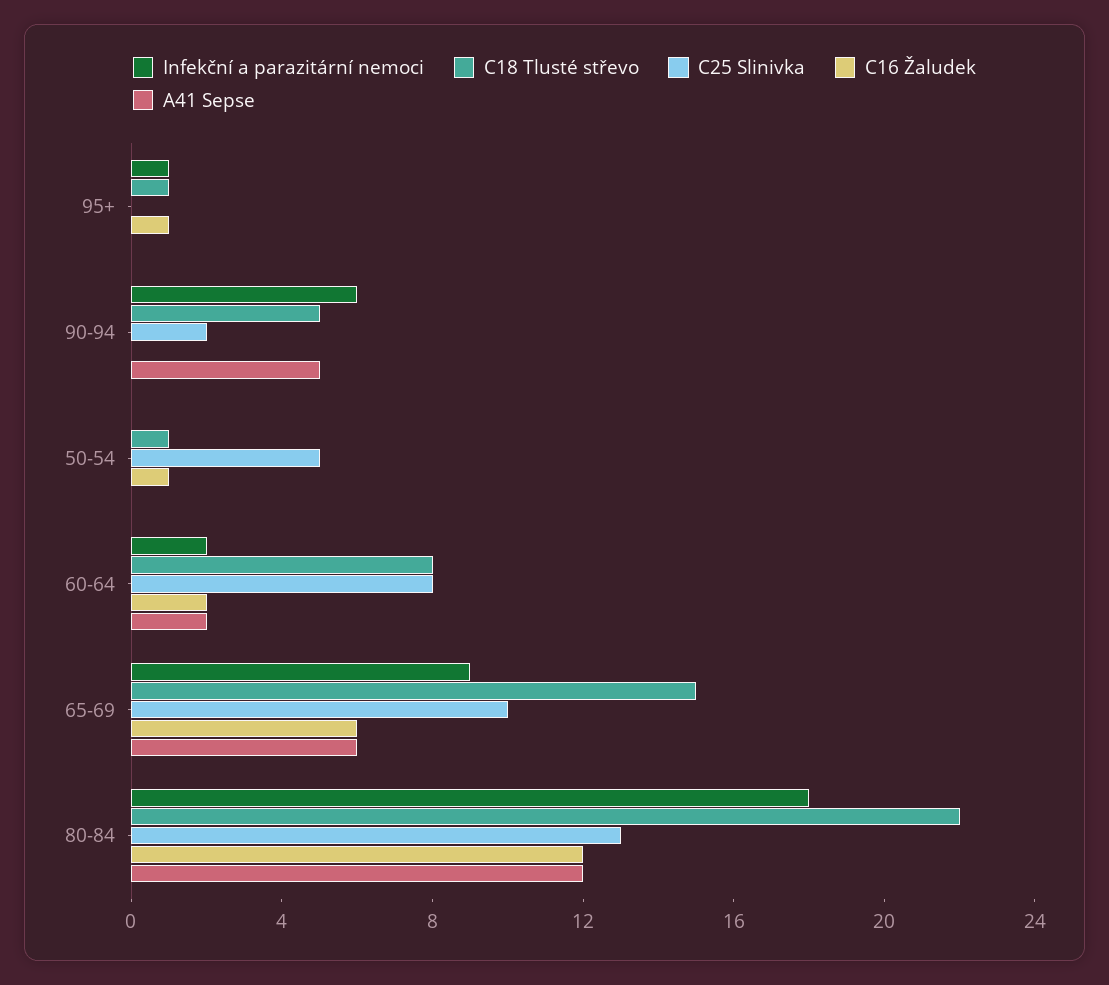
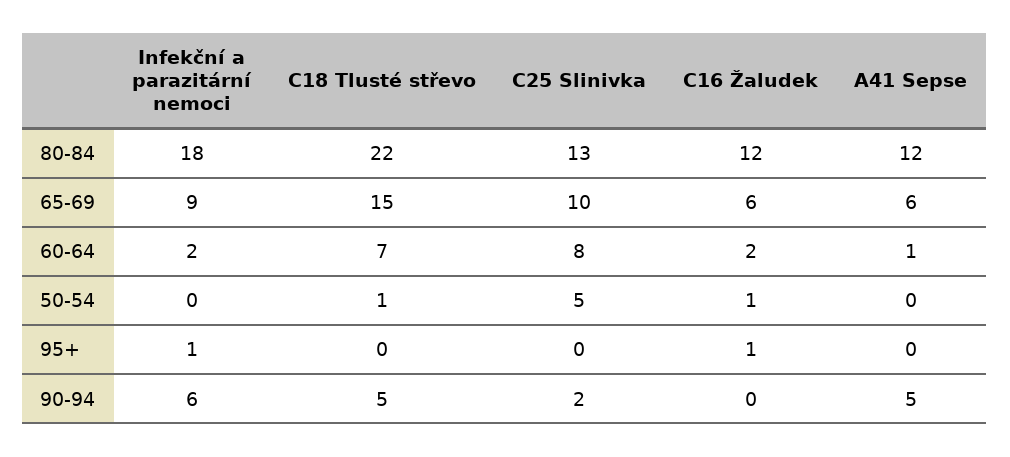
C18 Tlusté střevo, 95+: 1 -> 0
C18 Tlusté střevo, 60-64: 8 -> 7
A41 Sepse, 60-64: 2 -> 1

